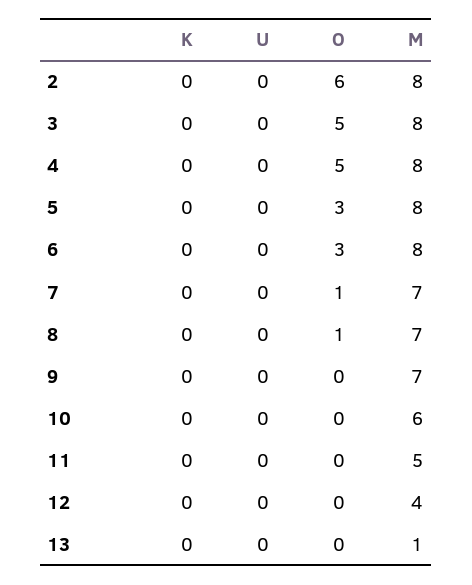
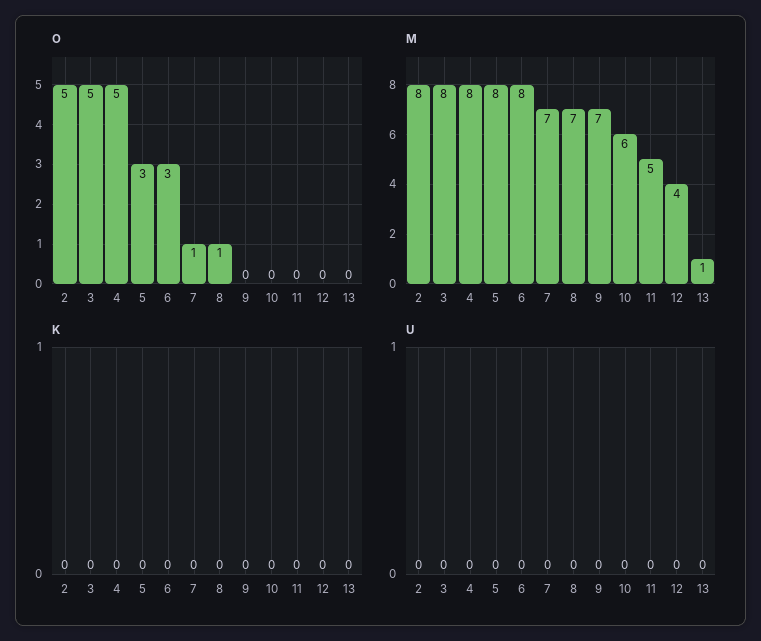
O, 2: 6 -> 5

